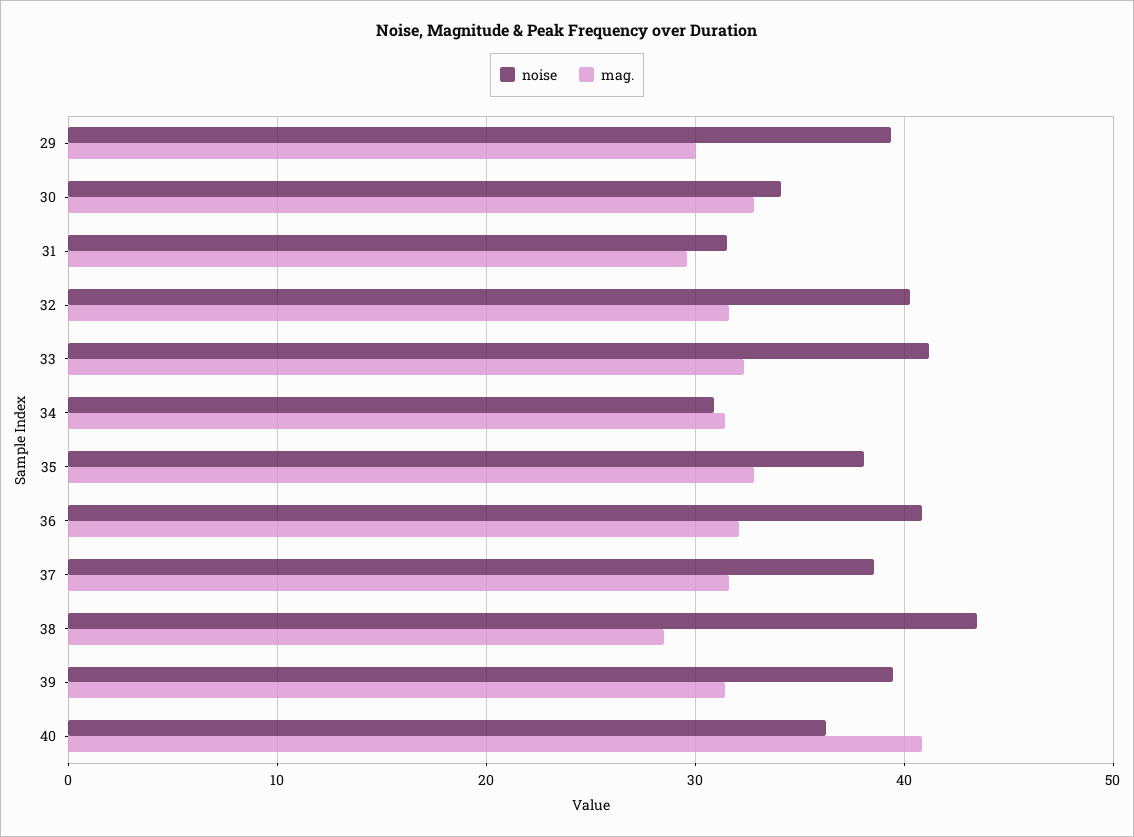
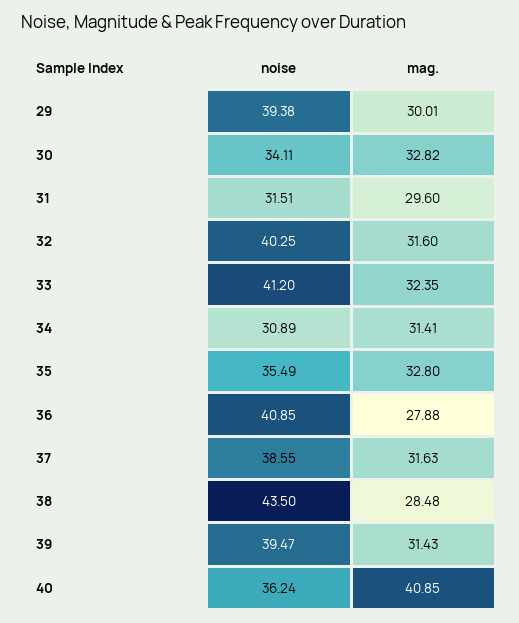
noise, 35: 38 -> 35.49
mag., 36: 32 -> 27.88

